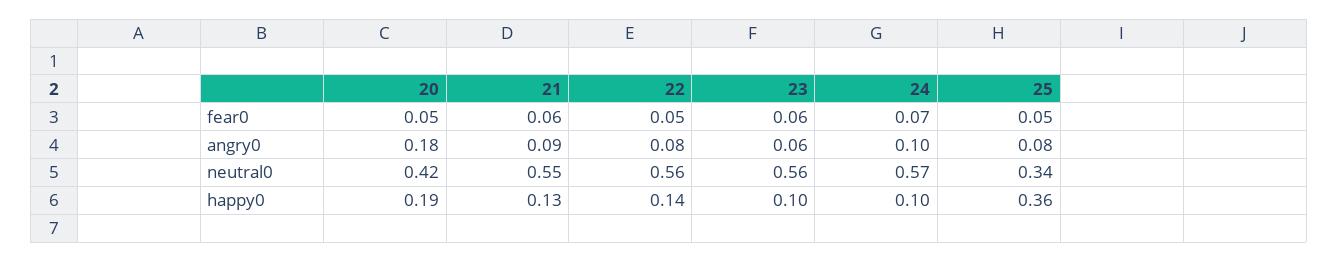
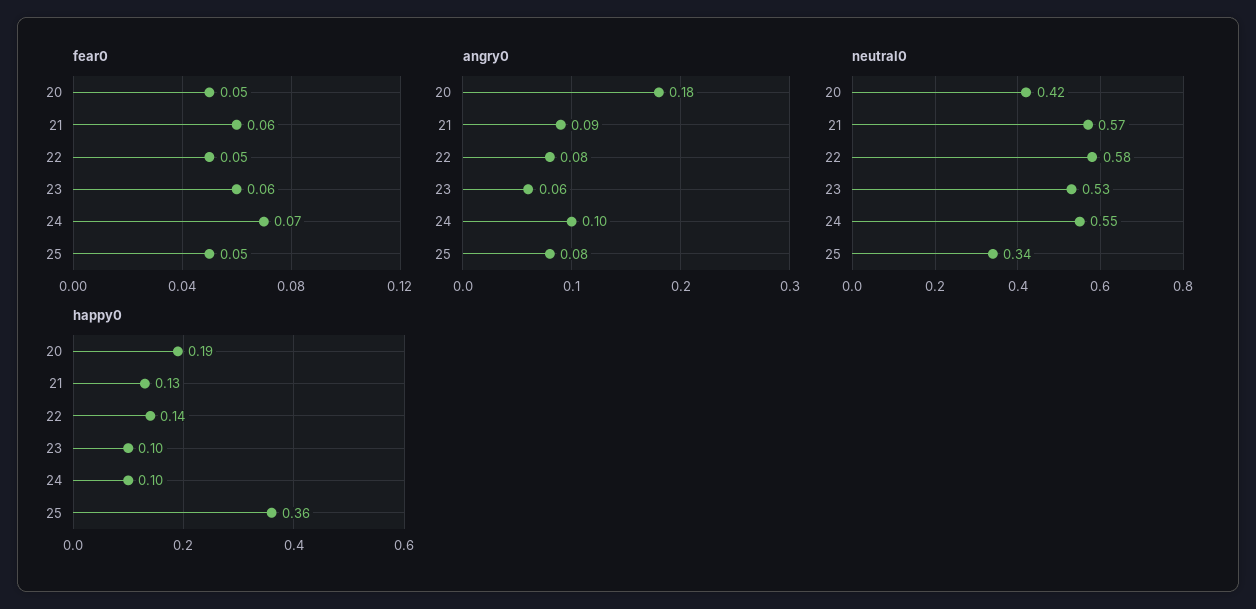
neutral0, 21: 0.55 -> 0.57
neutral0, 22: 0.56 -> 0.58
neutral0, 23: 0.56 -> 0.53
neutral0, 24: 0.57 -> 0.55

